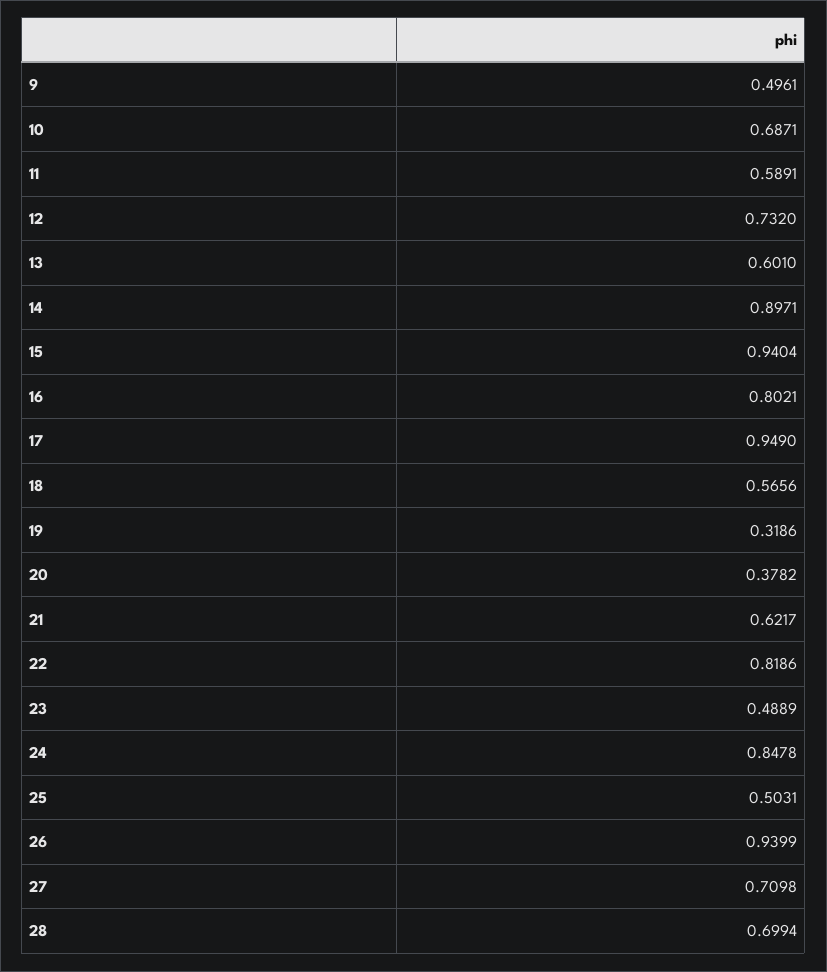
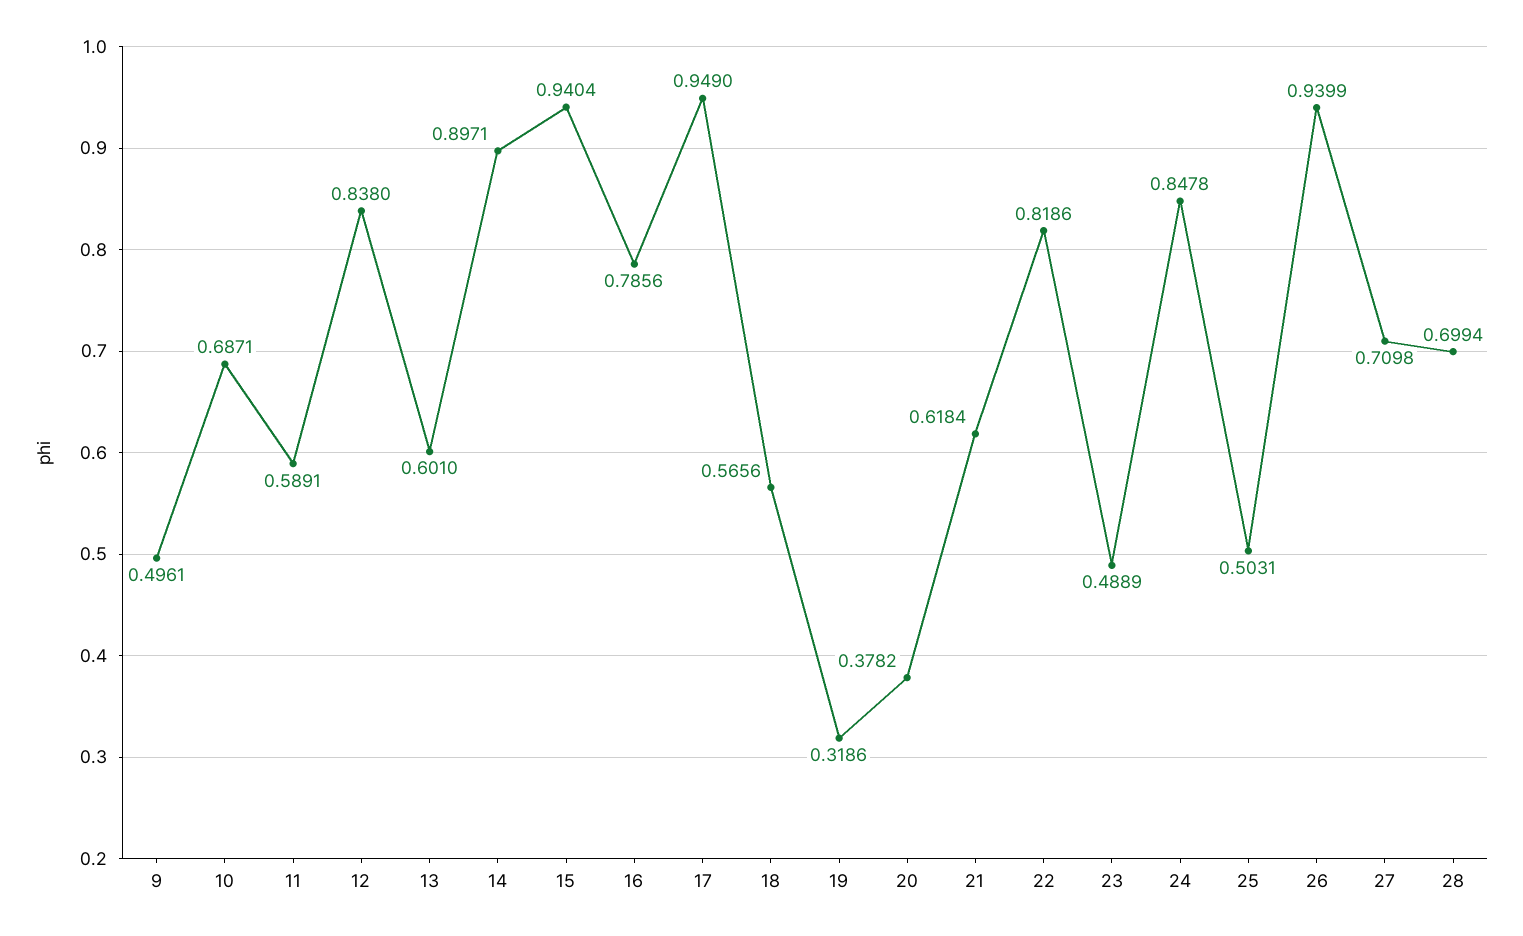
12: 0.732 -> 0.838
16: 0.8021 -> 0.7856
21: 0.6217 -> 0.6184

